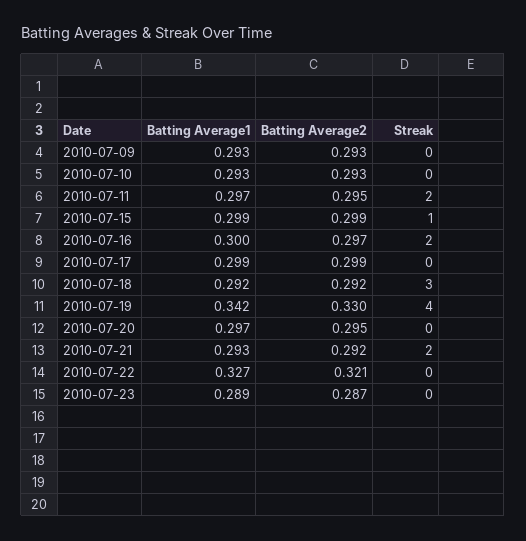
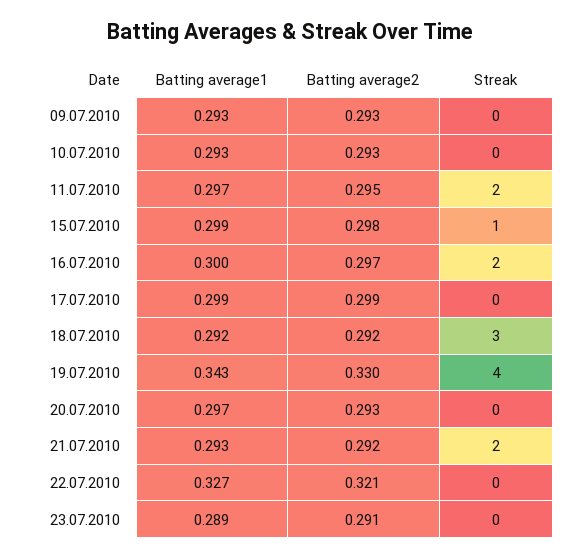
Batting Average2, 2010-07-15: 0.299 -> 0.298
Batting Average1, 2010-07-19: 0.342 -> 0.343
Batting Average2, 2010-07-20: 0.295 -> 0.293
Batting Average2, 2010-07-23: 0.287 -> 0.291

